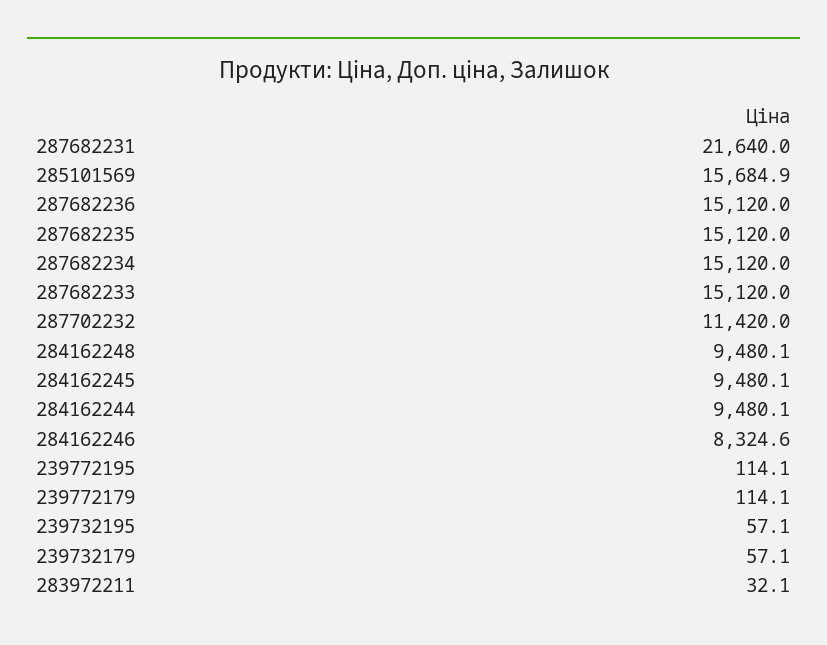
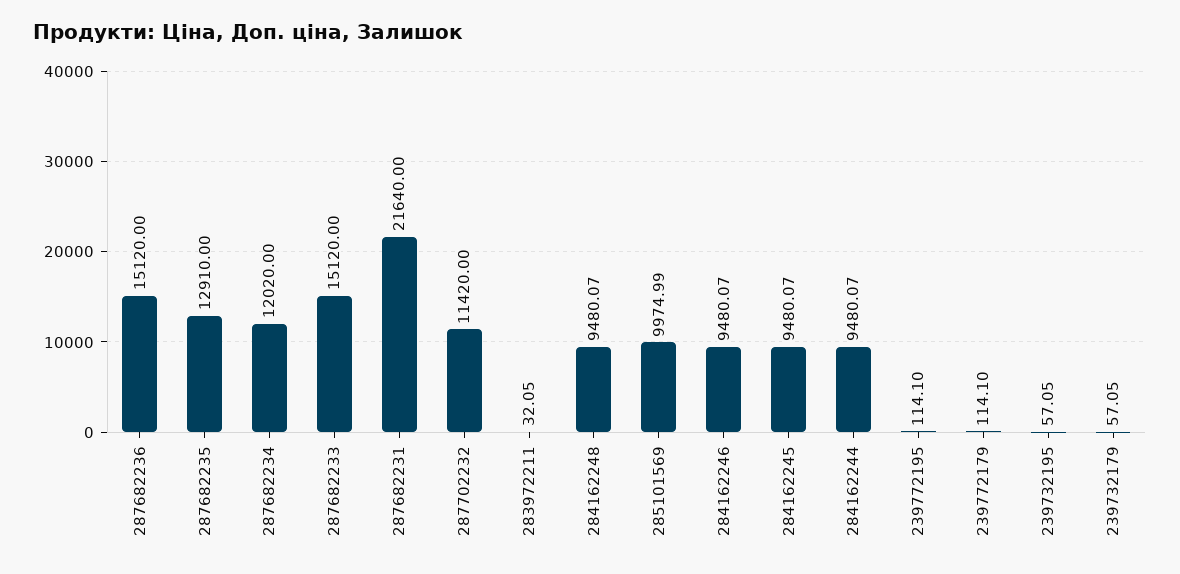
285101569: 15684.9 -> 9974.99
287682235: 15120 -> 12910
287682234: 15120 -> 12020
284162246: 8324.6 -> 9480.07

